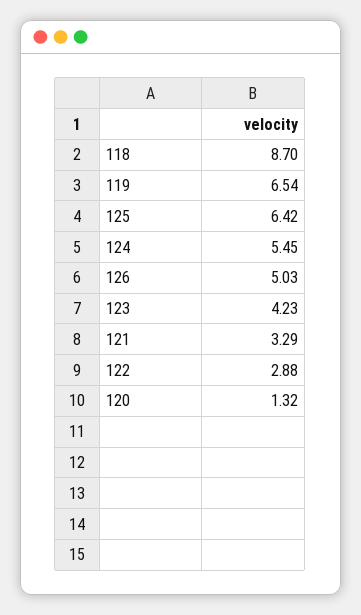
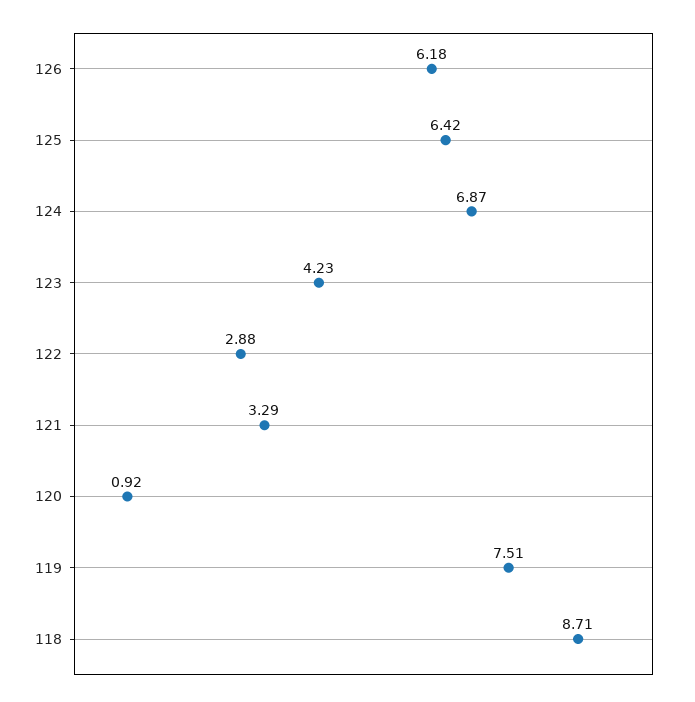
118: 8.7 -> 8.71
119: 6.54 -> 7.51
124: 5.45 -> 6.87
126: 5.03 -> 6.18
120: 1.32 -> 0.92

